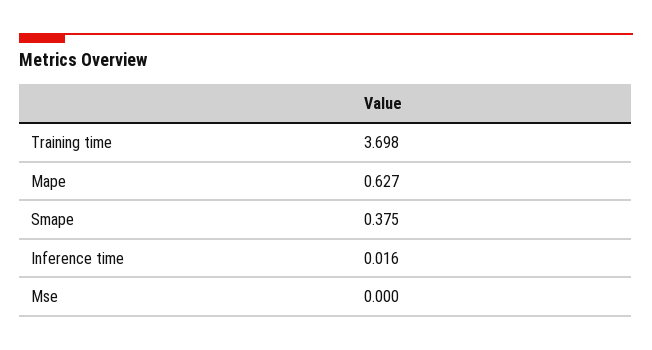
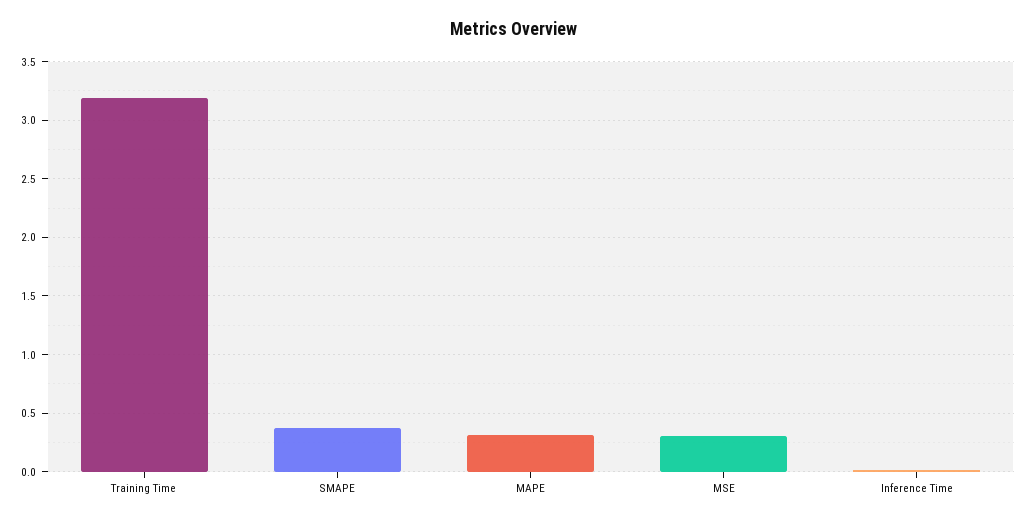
Training time: 3.698 -> 3.2
Mape: 0.627 -> 0.3
Mse: 0 -> 0.3

